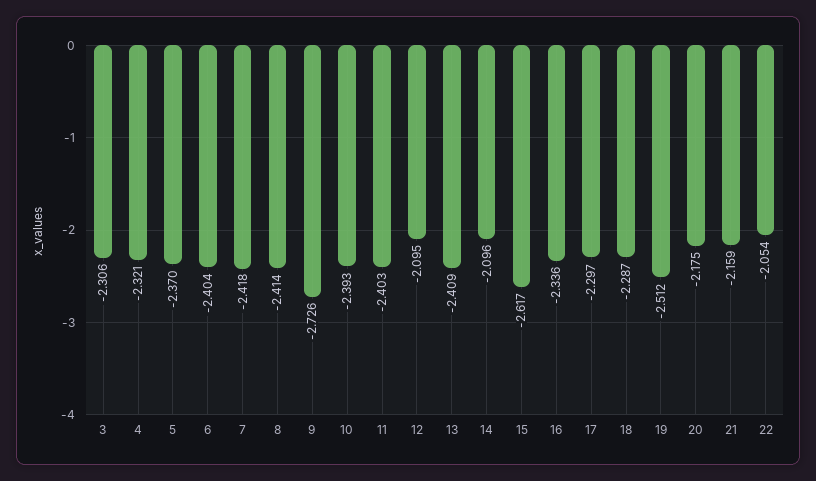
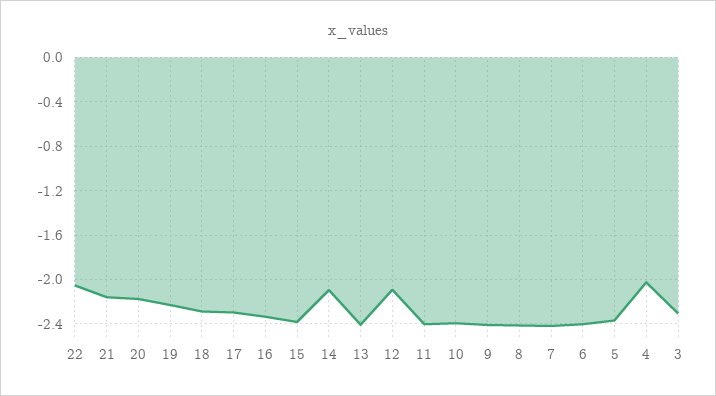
4: -2.321 -> -2
9: -2.726 -> -2.4
15: -2.617 -> -2.4
19: -2.512 -> -2.2

